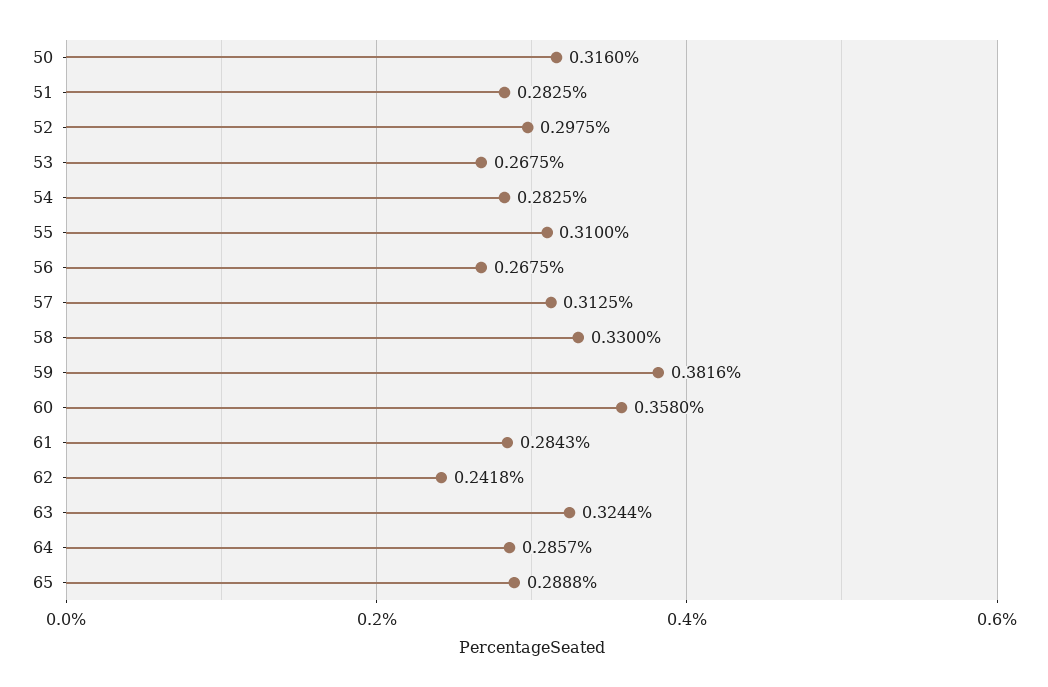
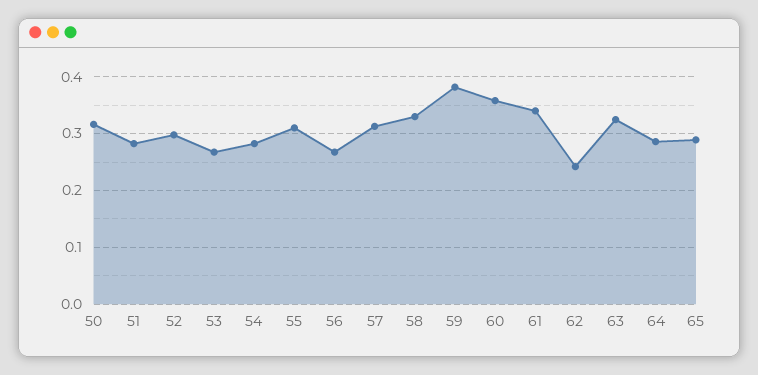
61: 0.2843 -> 0.34

